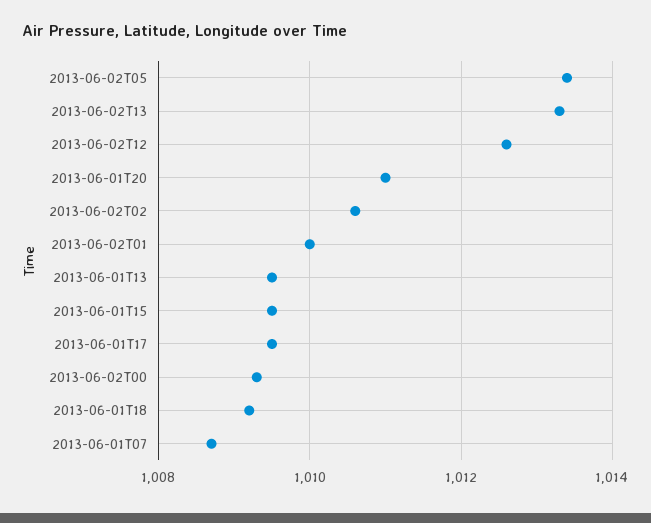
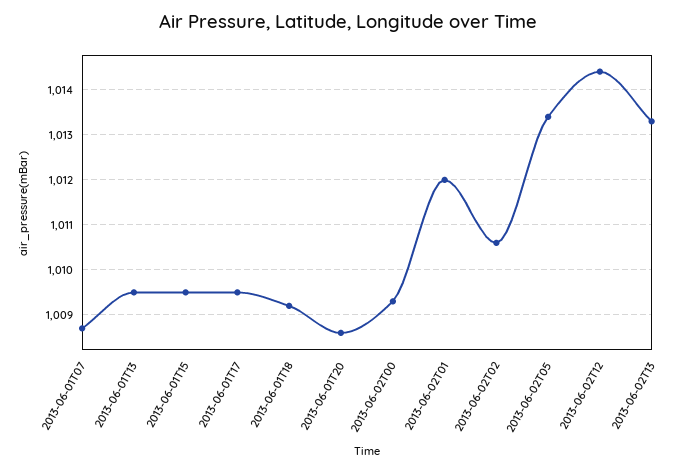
2013-06-02T12: 1012.5 -> 1014.5
2013-06-01T20: 1011 -> 1008.5
2013-06-02T01: 1010 -> 1012

